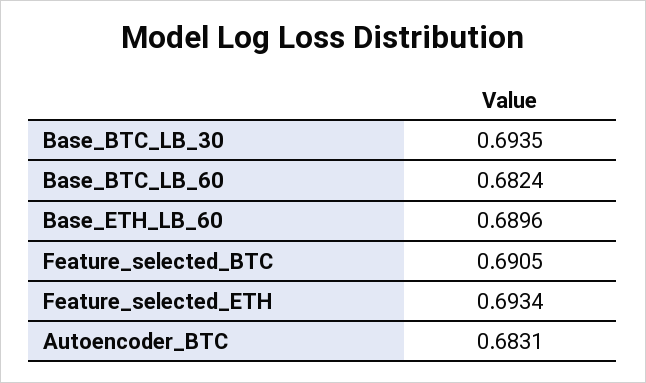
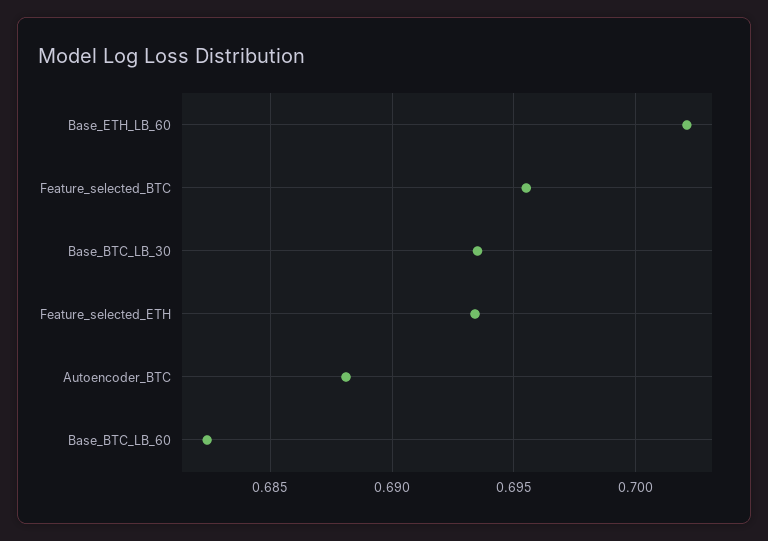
Base_ETH_LB_60: 0.6896 -> 0.702
Feature_selected_BTC: 0.6905 -> 0.6955
Autoencoder_BTC: 0.6831 -> 0.688

